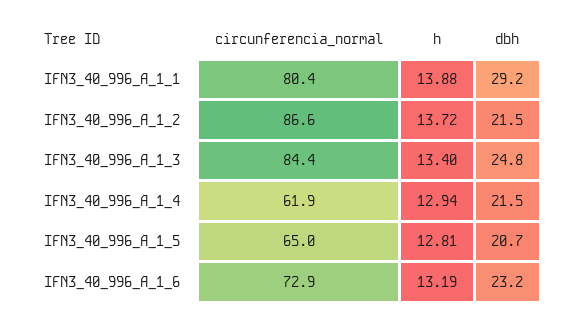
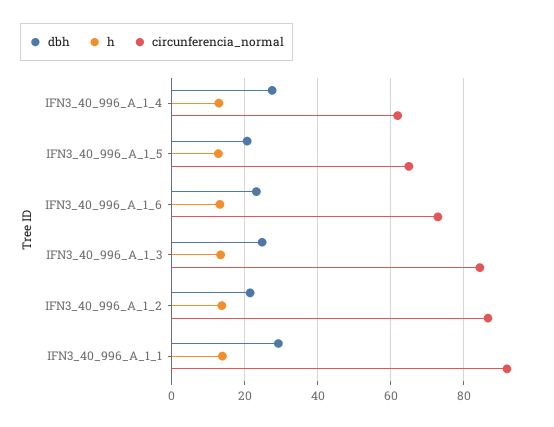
circunferencia_normal, IFN3_40_996_A_1_1: 80.4 -> 92
dbh, IFN3_40_996_A_1_4: 21.5 -> 28

